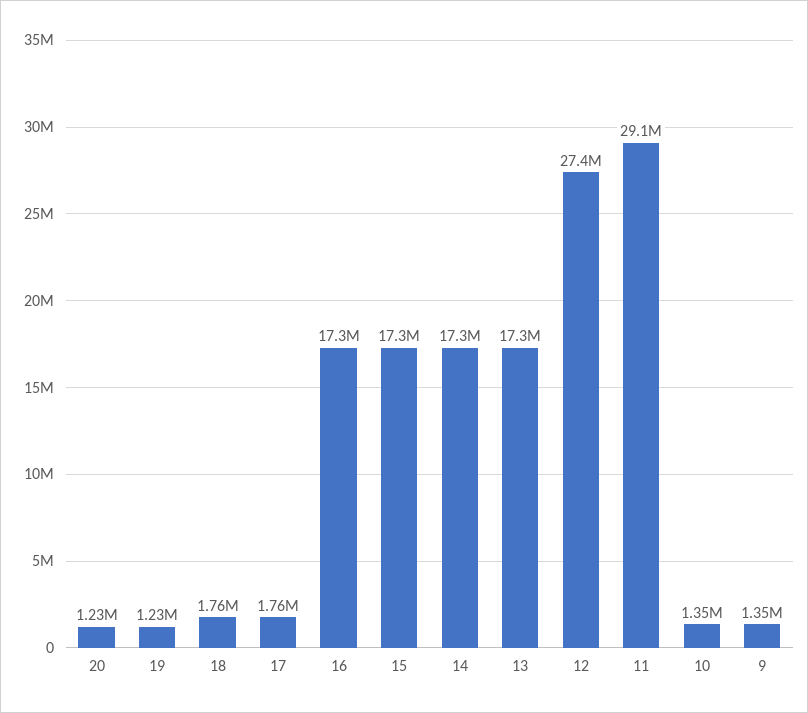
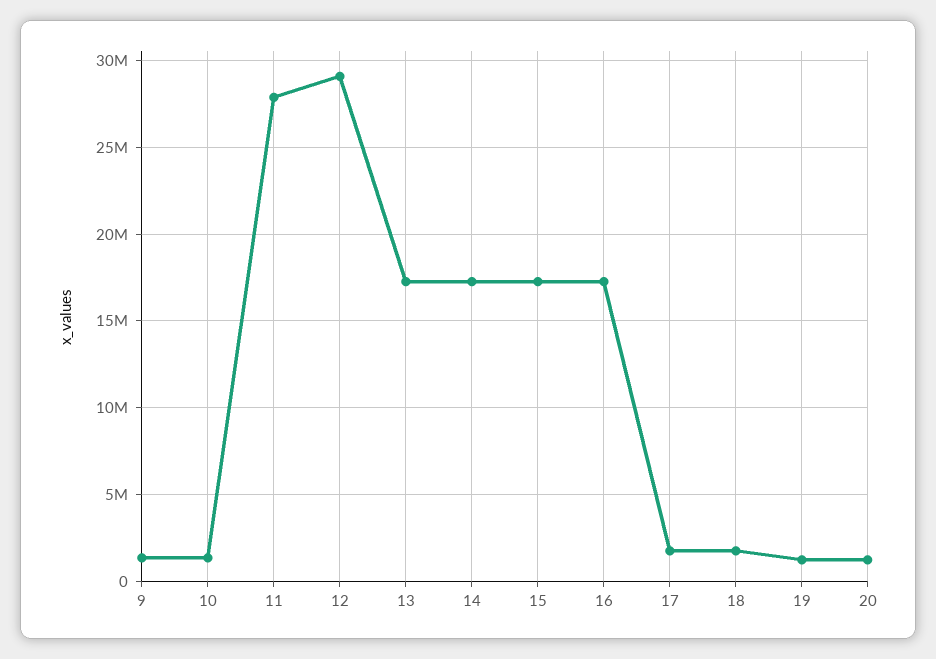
12: 27400000 -> 29000000
11: 29100000 -> 28000000

